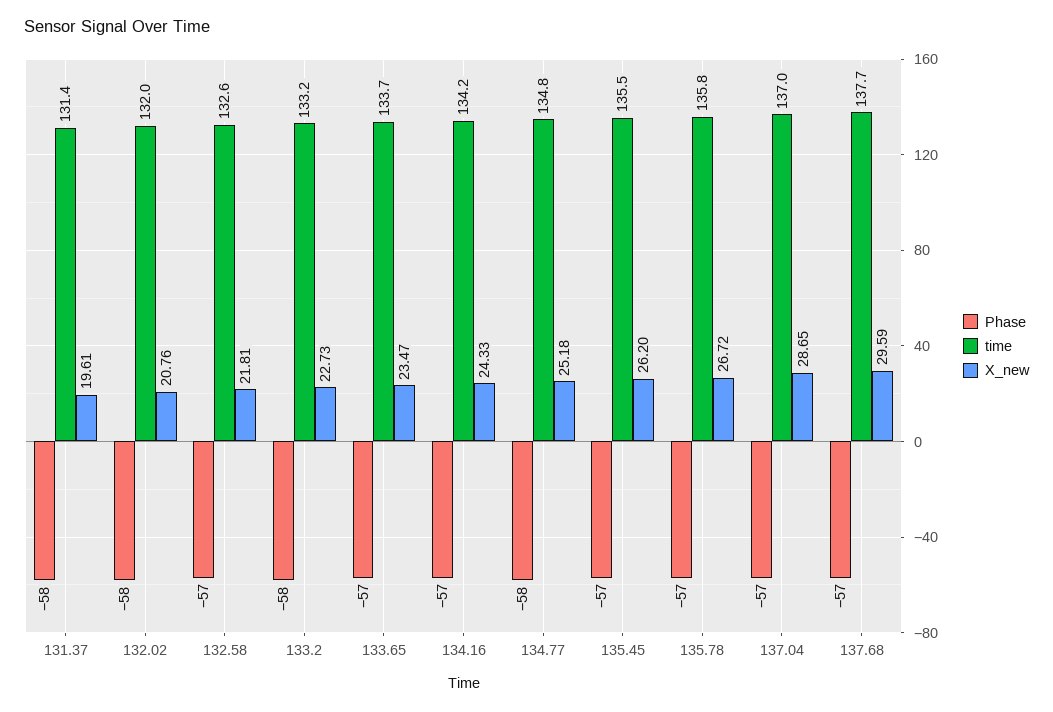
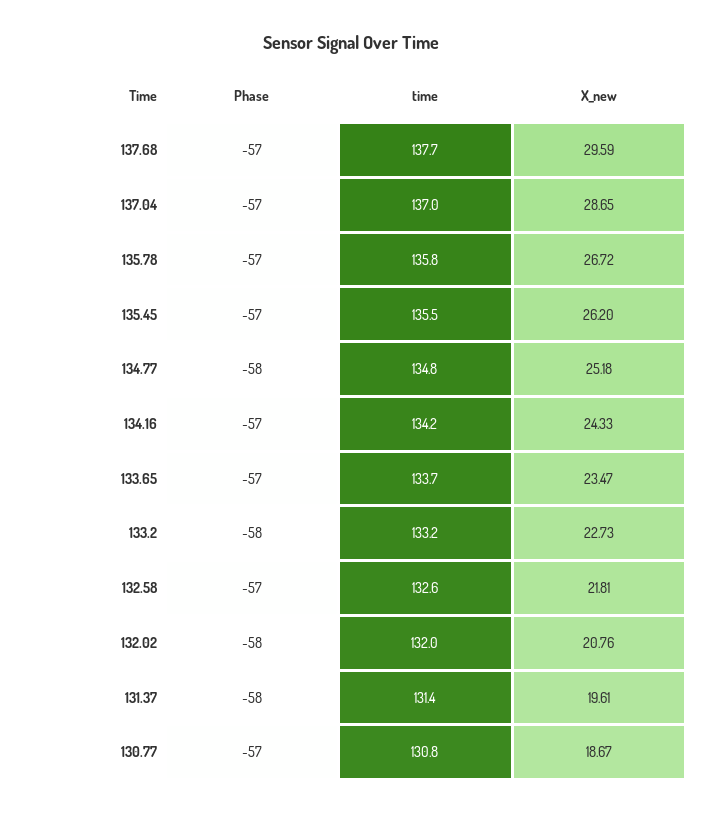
Phase, 130.77: none -> -57
time, 130.77: none -> 130.8
X_new, 130.77: none -> 18.67

